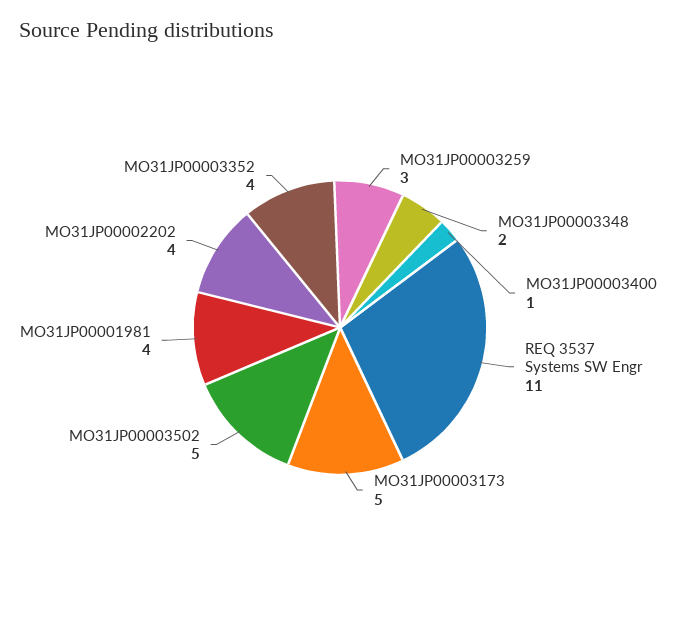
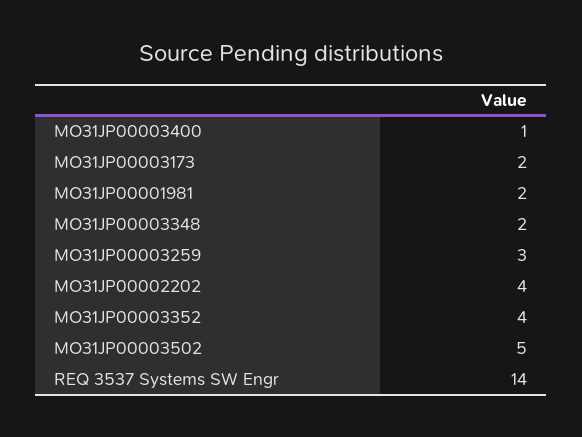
REQ 3537 Systems SW Engr: 11 -> 14
MO31JP00003173: 5 -> 2
MO31JP00001981: 4 -> 2

